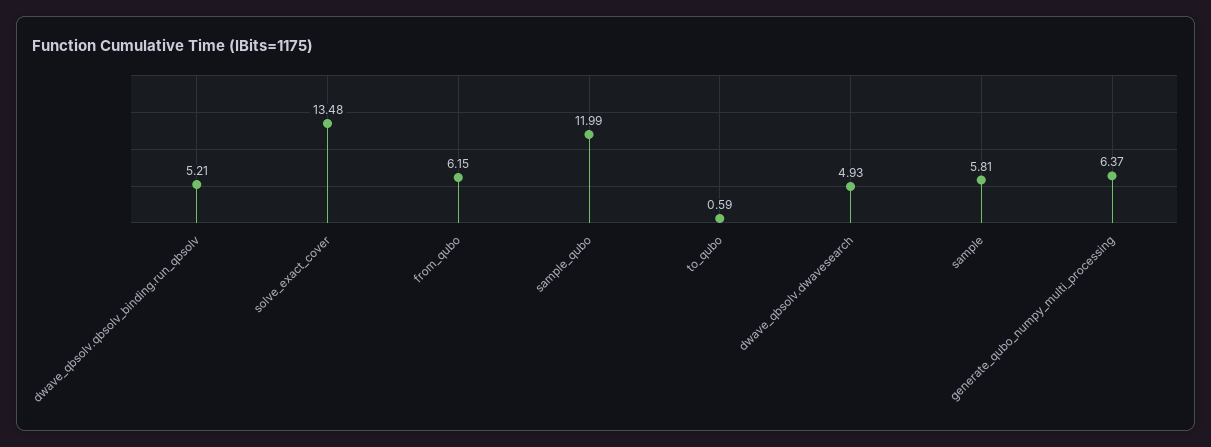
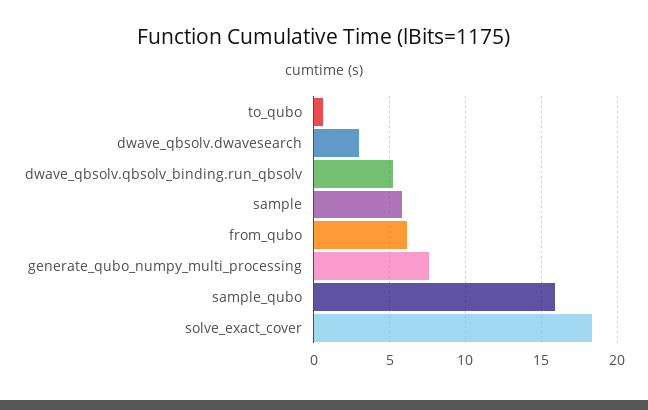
solve_exact_cover: 13.48 -> 18.5
sample_qubo: 11.99 -> 16
dwave_qbsolv.dwavesearch: 4.93 -> 3
generate_qubo_numpy_multi_processing: 6.37 -> 7.5

